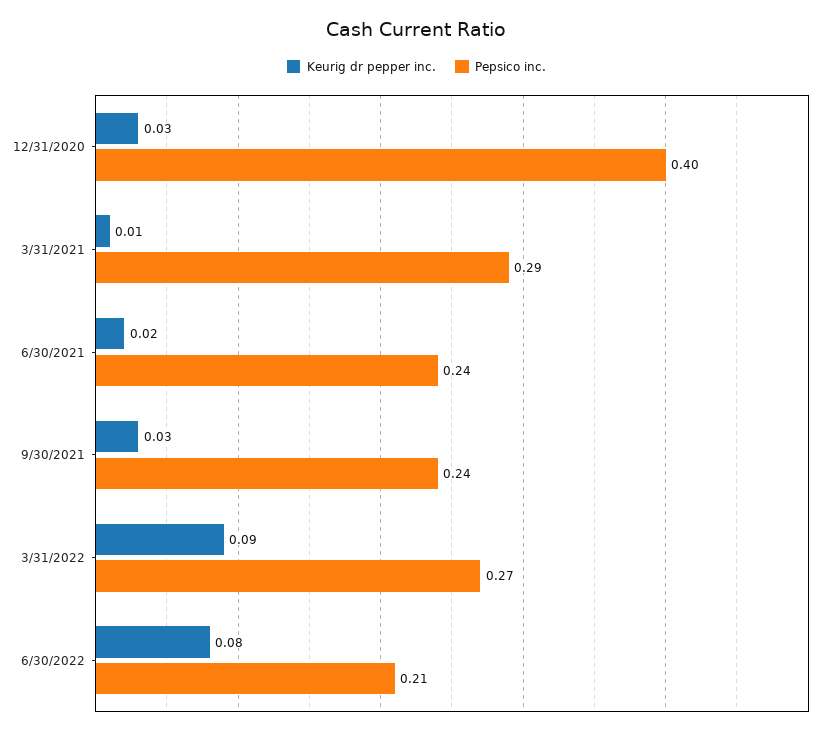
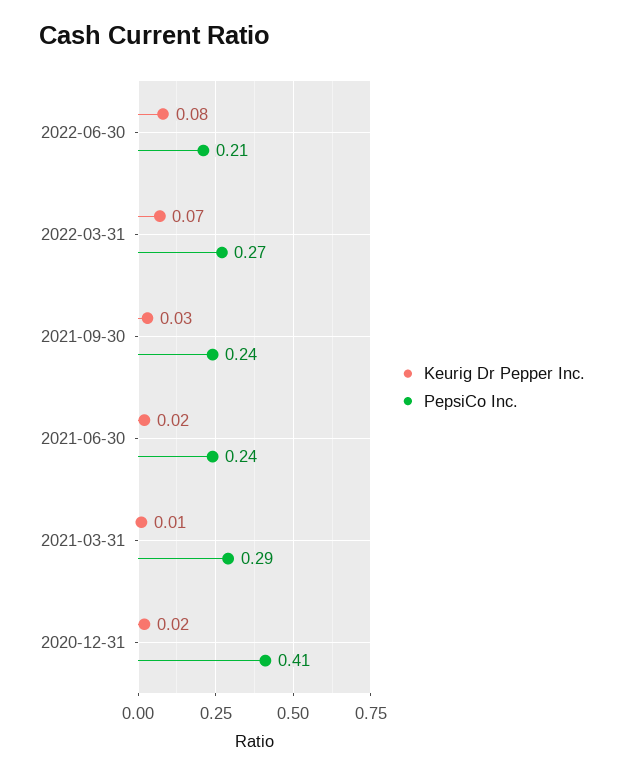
Keurig dr pepper inc., 12/31/2020: 0.03 -> 0.02
Pepsico inc., 12/31/2020: 0.4 -> 0.41
Keurig dr pepper inc., 3/31/2022: 0.09 -> 0.07

